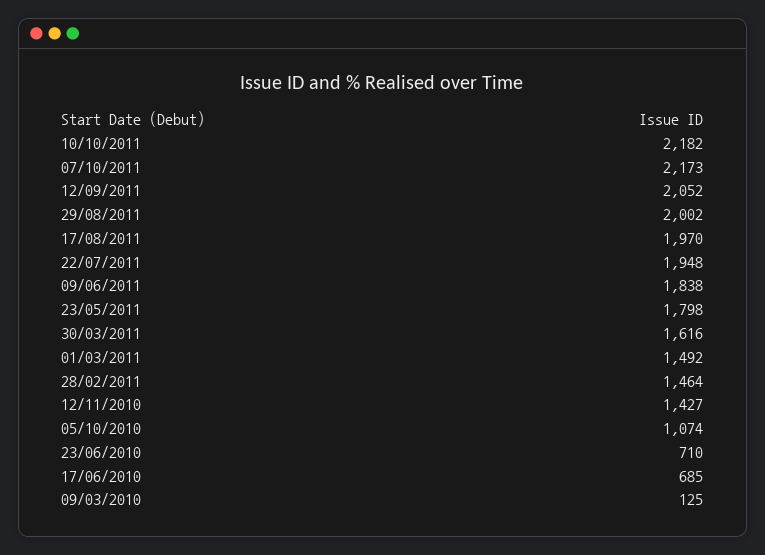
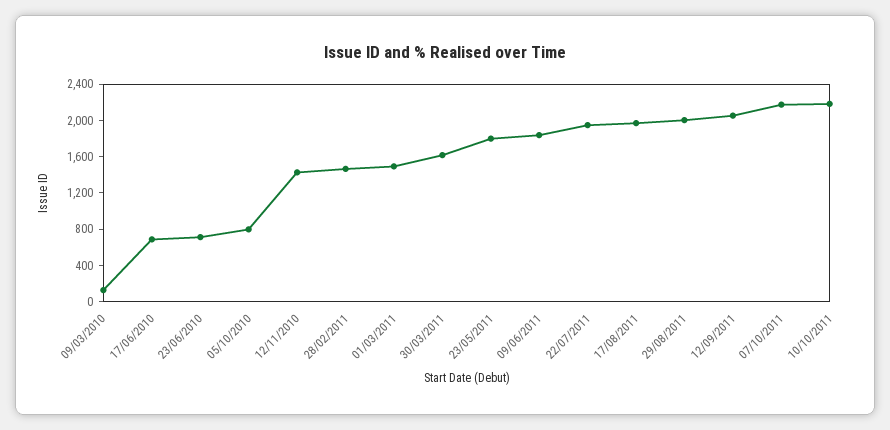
05/10/2010: 1074 -> 800

